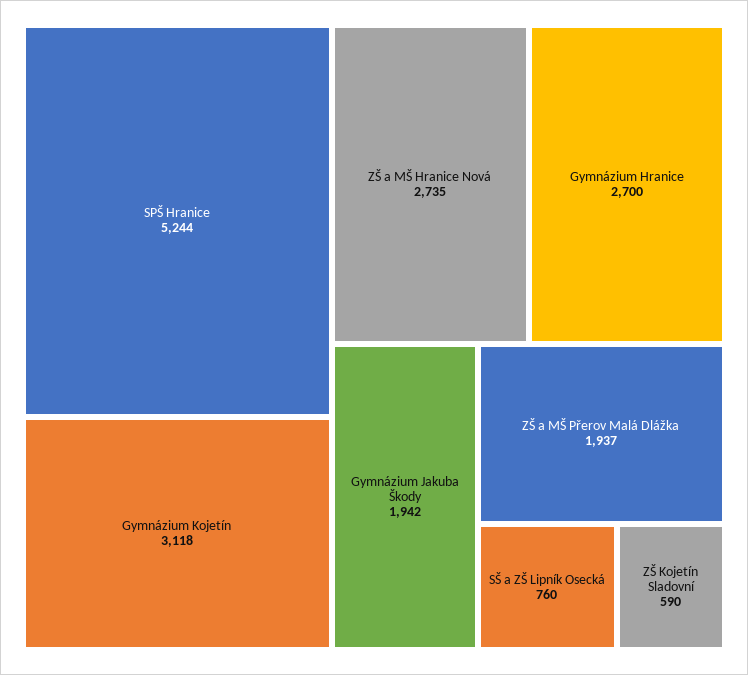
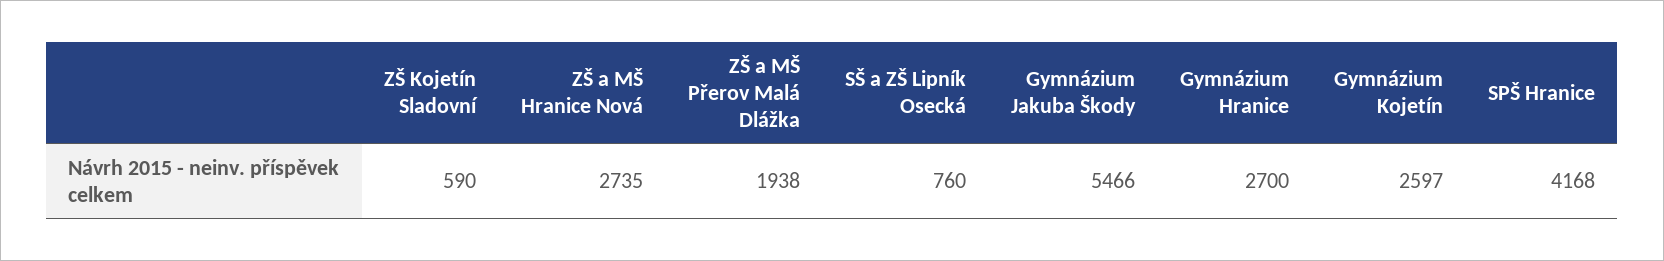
SPŠ Hranice: 5244 -> 4168
Gymnázium Kojetín: 3118 -> 2597
Gymnázium Jakuba Škody: 1942 -> 5466
ZŠ a MŠ Přerov Malá Dlážka: 1937 -> 1938

